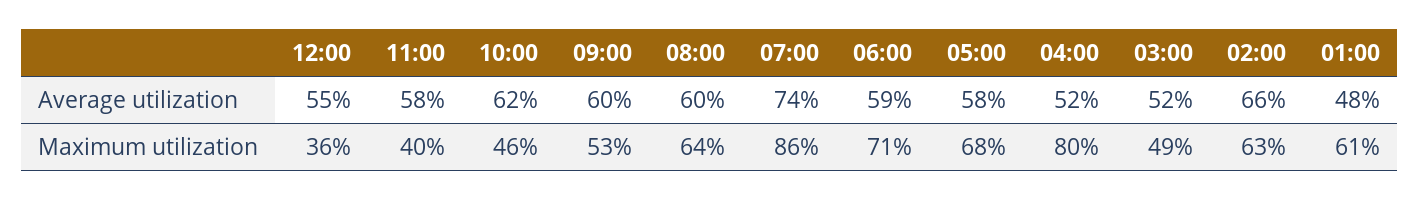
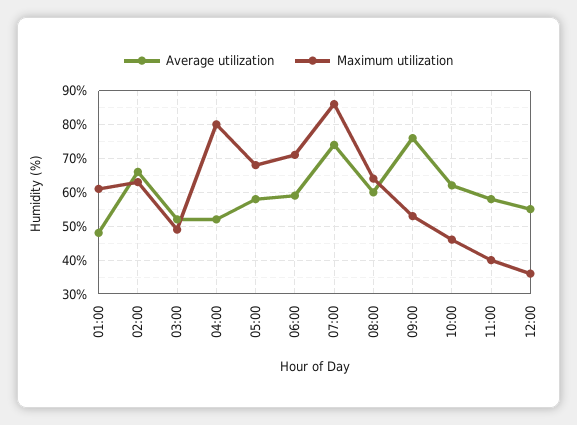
Average utilization, 09:00: 60 -> 75

